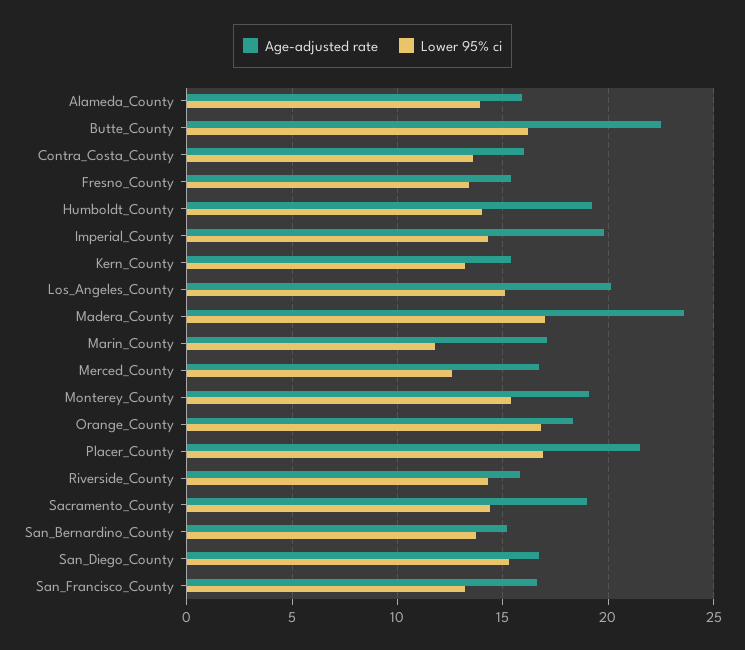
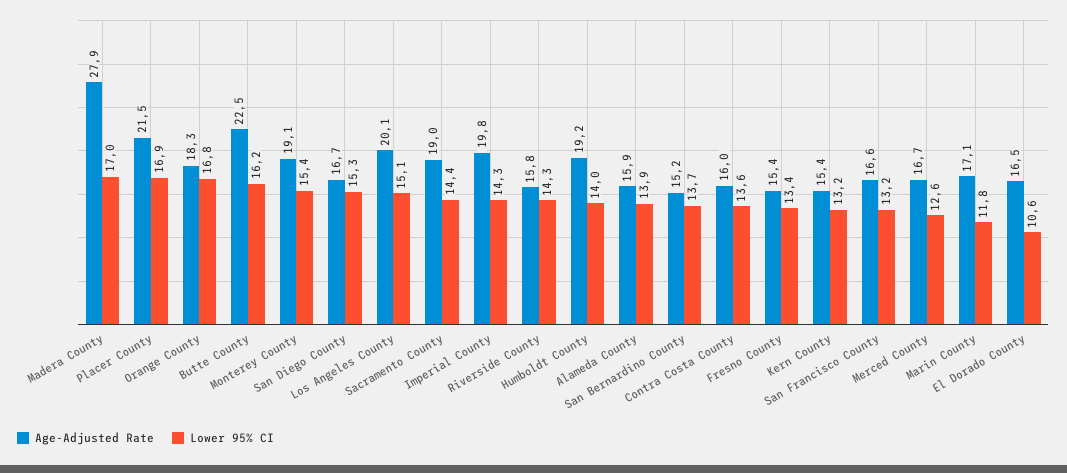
Age-adjusted rate, Madera_County: 23.5 -> 27.9
Age-adjusted rate, El Dorado County: none -> 16.5
Lower 95% ci, El Dorado County: none -> 10.6

